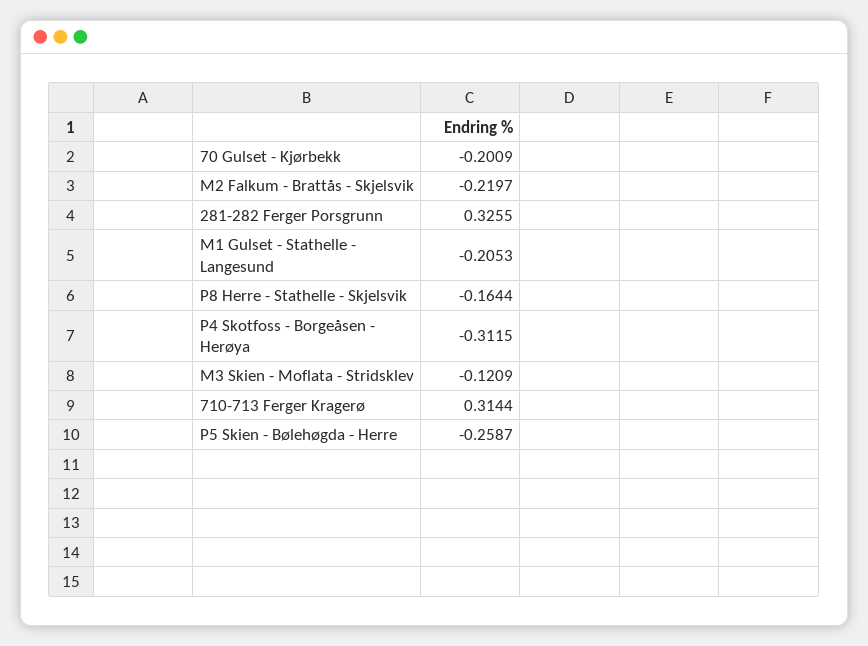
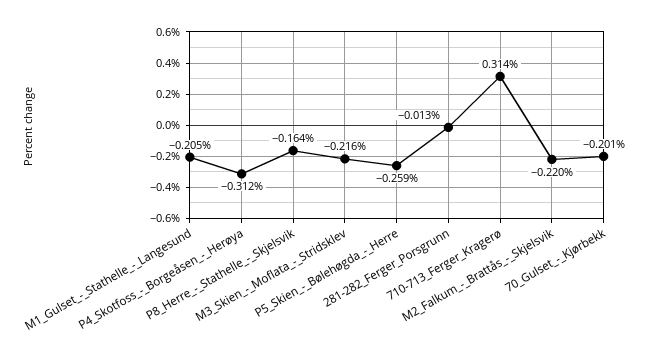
281-282 Ferger Porsgrunn: 0.3255 -> -0.013
M3 Skien - Moflata - Stridsklev: -0.1209 -> -0.216

